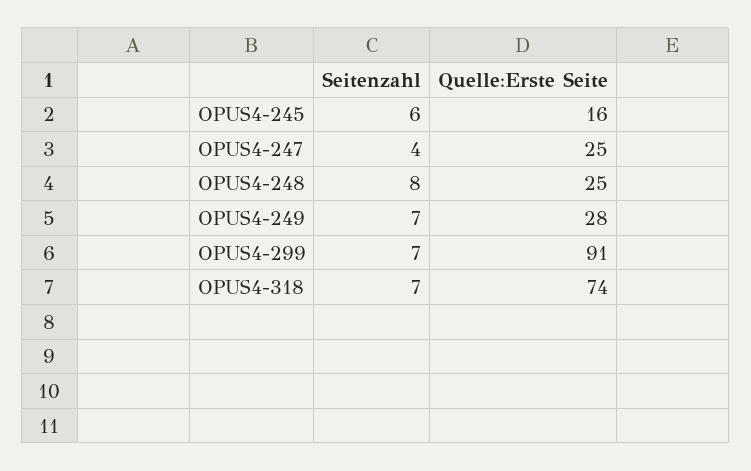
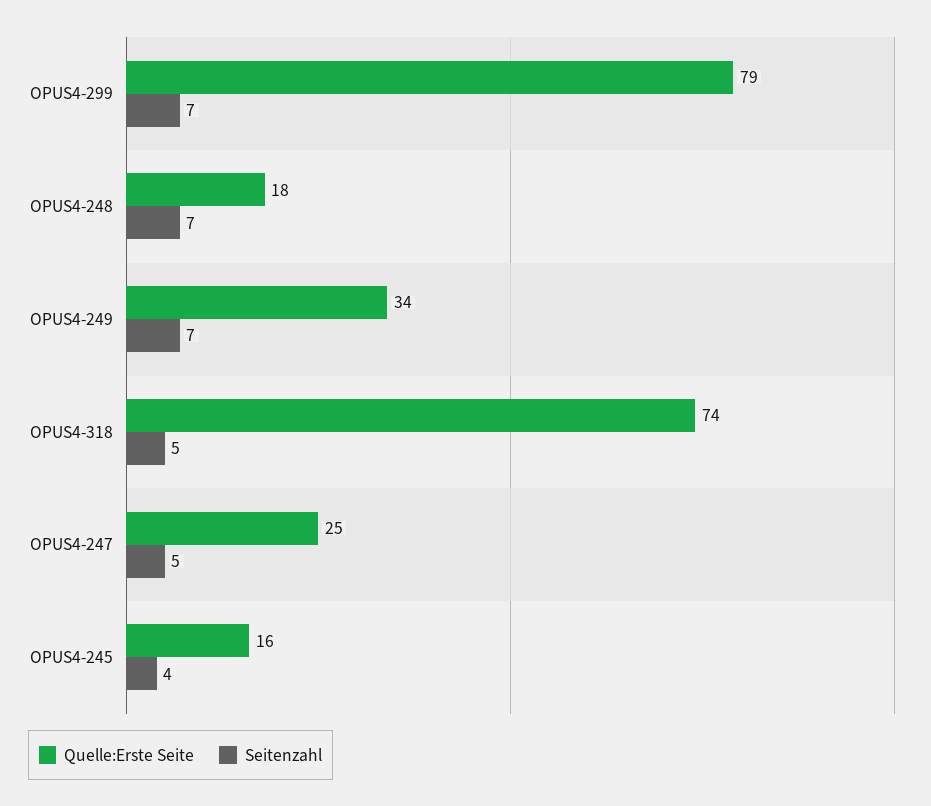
Seitenzahl, OPUS4-245: 6 -> 4
Seitenzahl, OPUS4-247: 4 -> 5
Seitenzahl, OPUS4-248: 8 -> 7
Quelle:Erste Seite, OPUS4-248: 25 -> 18
Quelle:Erste Seite, OPUS4-249: 28 -> 34
Quelle:Erste Seite, OPUS4-299: 91 -> 79
Seitenzahl, OPUS4-318: 7 -> 5

